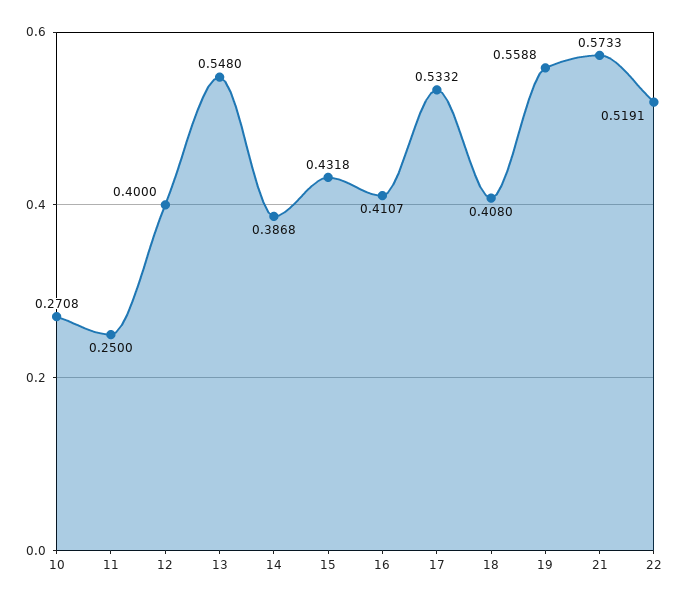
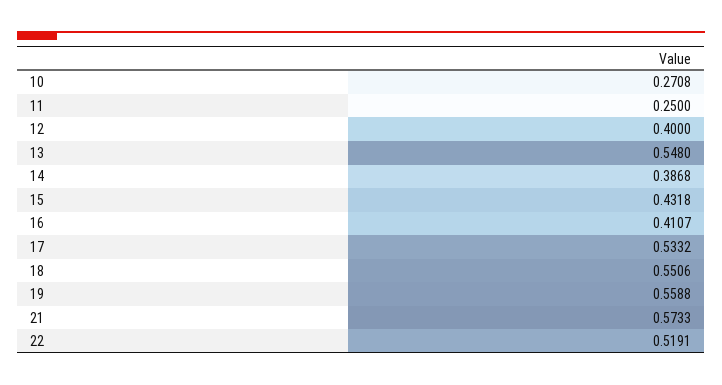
18: 0.408 -> 0.5506

